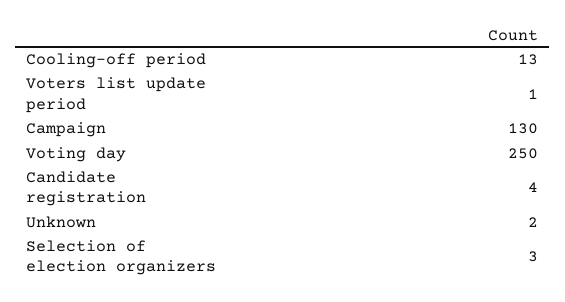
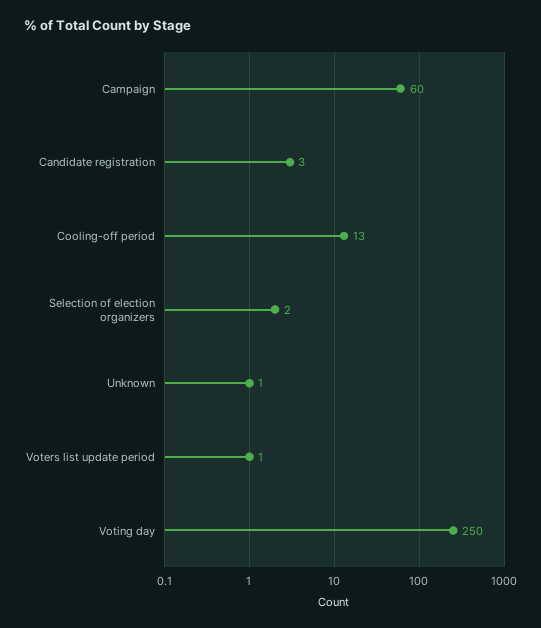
Campaign: 130 -> 60
Candidate registration: 4 -> 3
Unknown: 2 -> 1
Selection of election organizers: 3 -> 2

